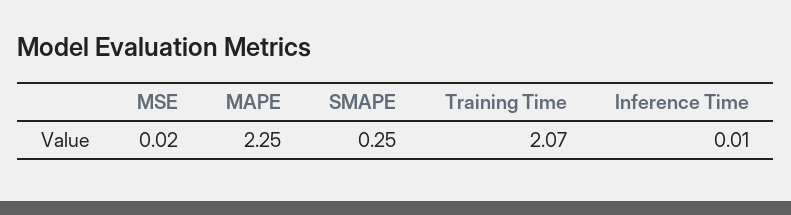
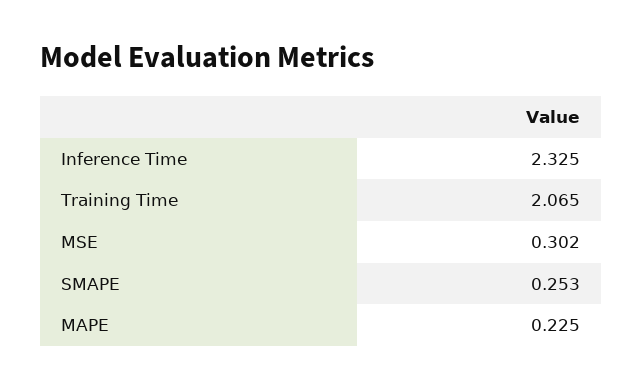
MSE: 0.02 -> 0.302
MAPE: 2.25 -> 0.225
Inference Time: 0.01 -> 2.325

